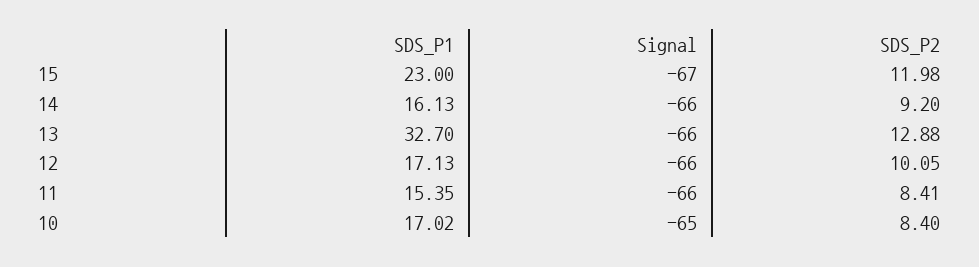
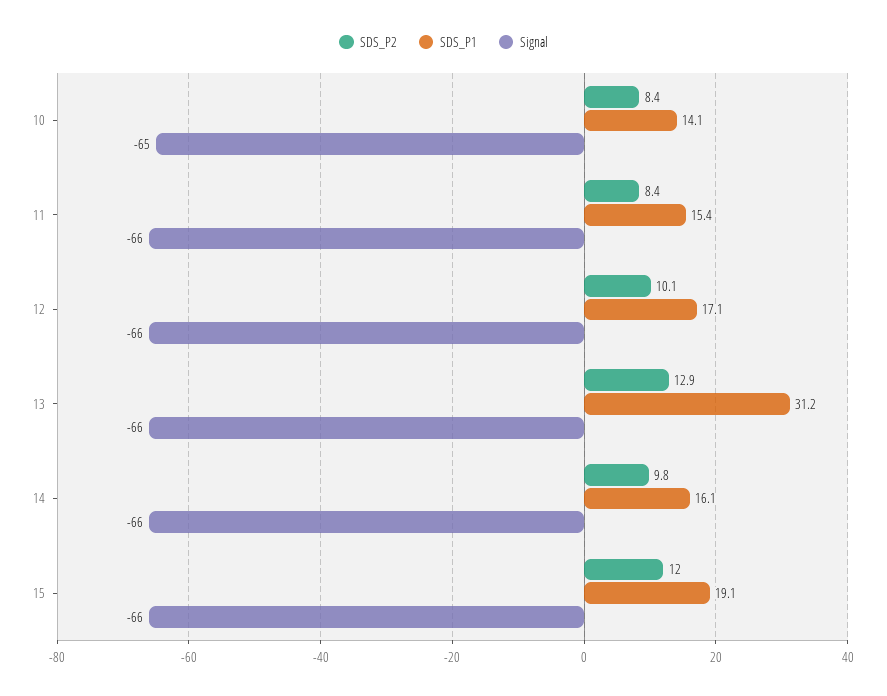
SDS_P1, 15: 23 -> 19.1
Signal, 15: -67 -> -66
SDS_P2, 14: 9.2 -> 9.8
SDS_P1, 13: 32.7 -> 31.2
SDS_P1, 10: 17.02 -> 14.1

